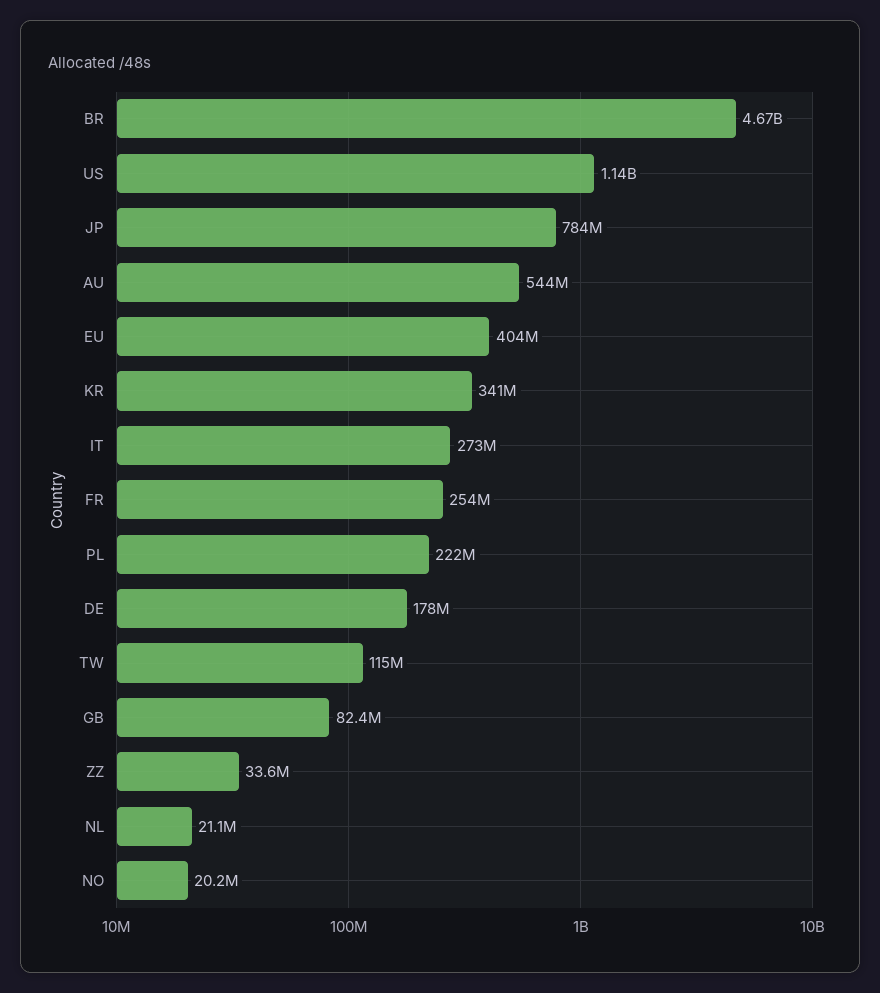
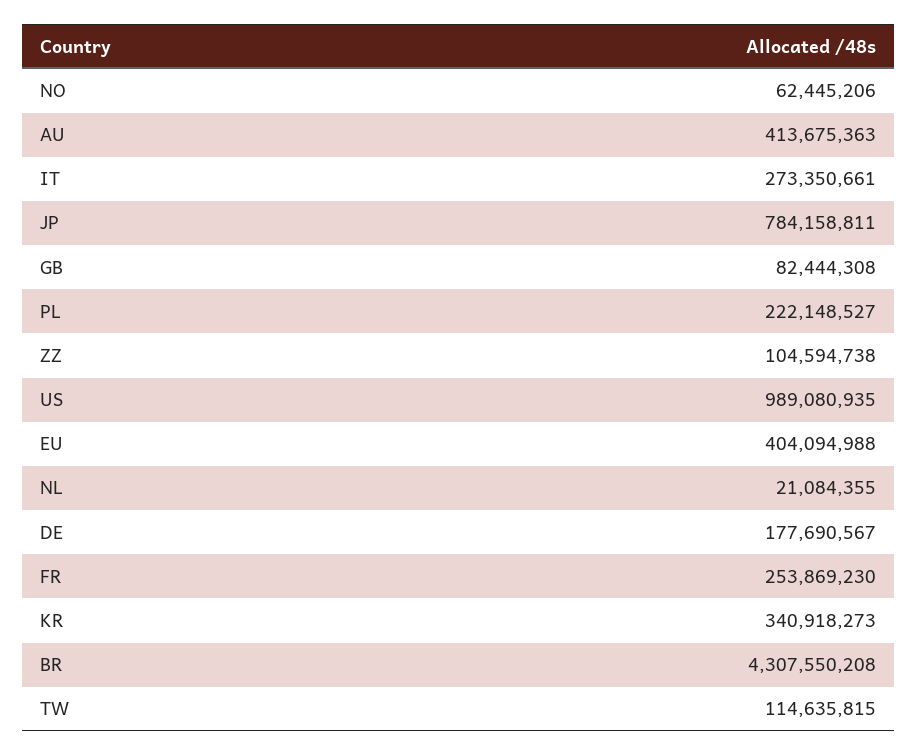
BR: 4670000000 -> 4307550208
US: 1140000000 -> 989080935
AU: 544000000 -> 413675363
ZZ: 33600000 -> 104594738
NO: 20200000 -> 62445206

